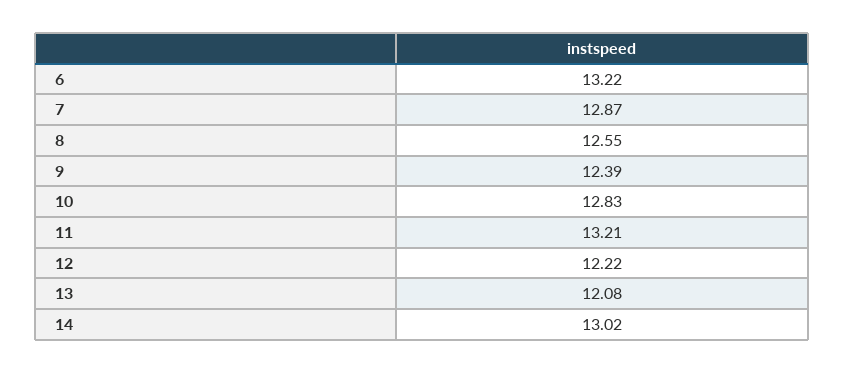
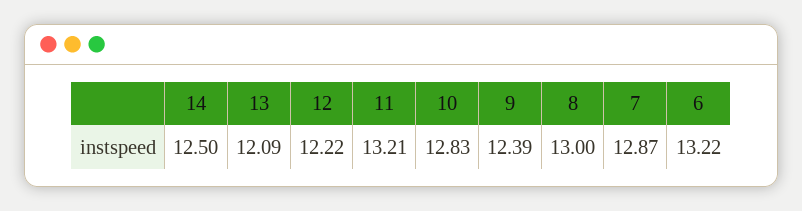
8: 12.55 -> 13
13: 12.08 -> 12.09
14: 13.02 -> 12.5

